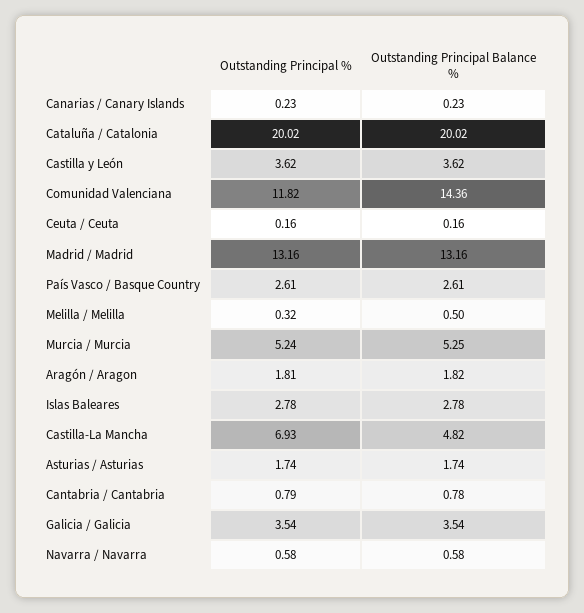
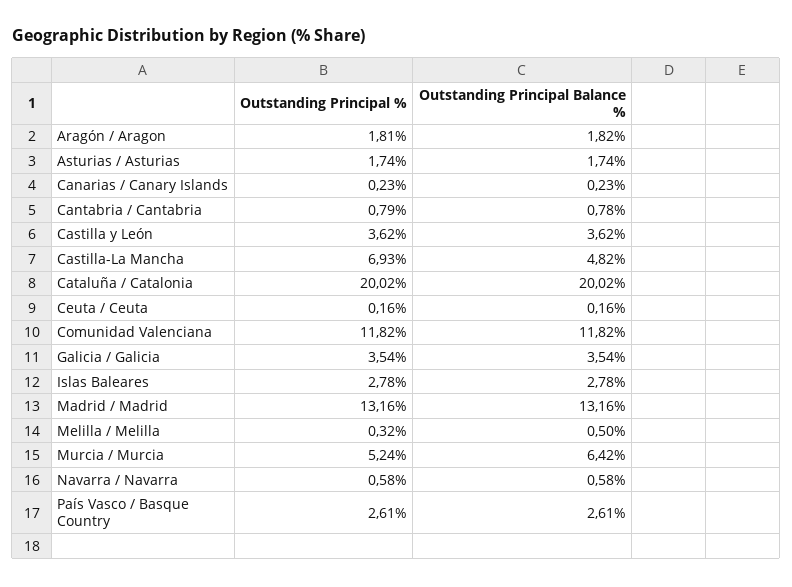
Outstanding Principal Balance %, Comunidad Valenciana: 14.36 -> 11.82
Outstanding Principal Balance %, Murcia / Murcia: 5.25 -> 6.42

